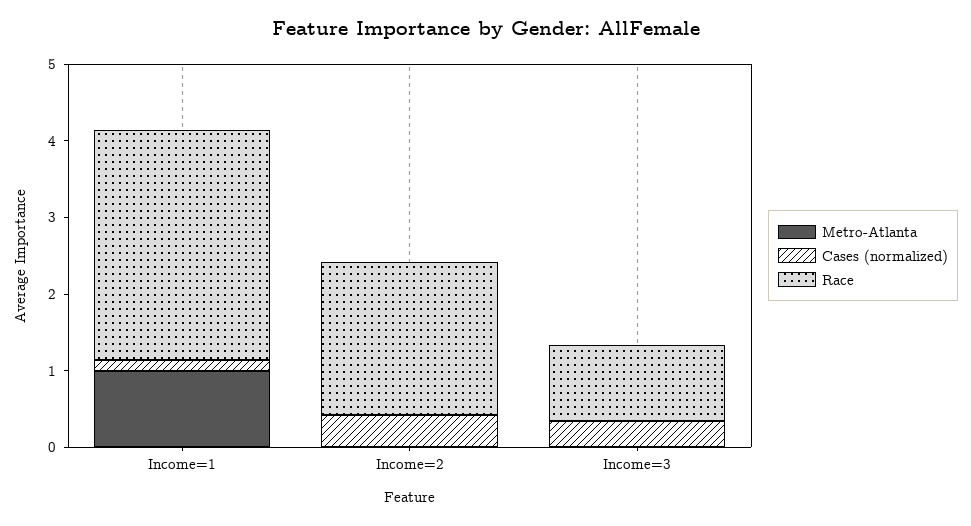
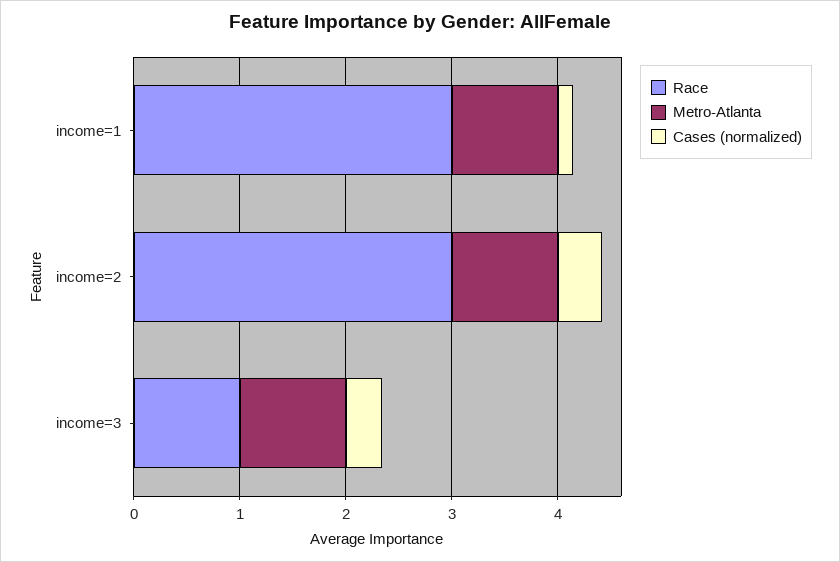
Metro-Atlanta, Income=2: 0 -> 1
Race, Income=2: 2 -> 3
Metro-Atlanta, Income=3: 0 -> 1

